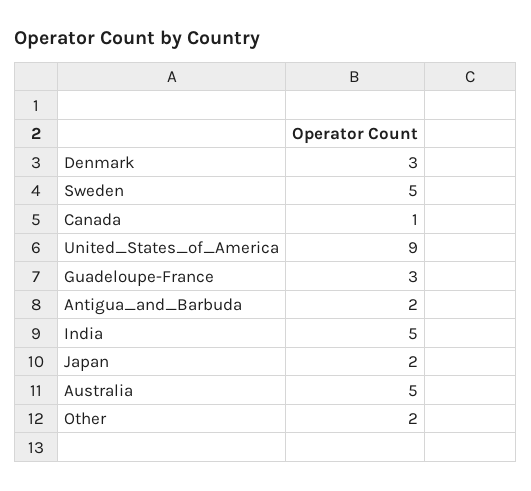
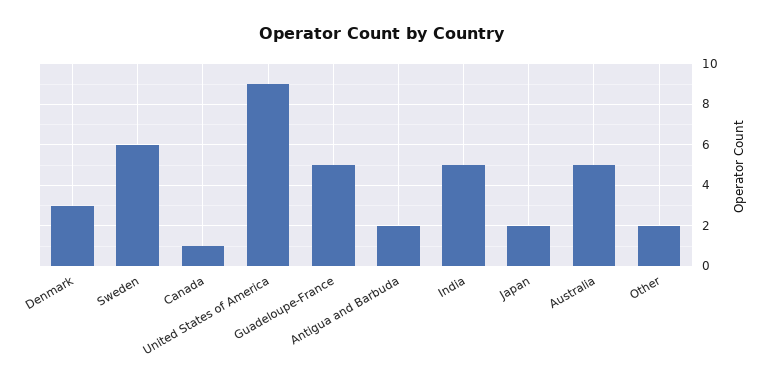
Sweden: 5 -> 6
Guadeloupe-France: 3 -> 5

